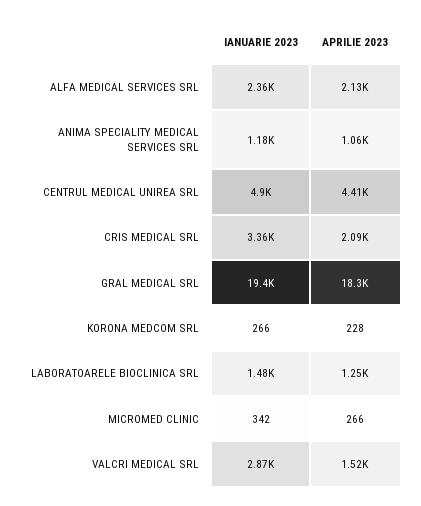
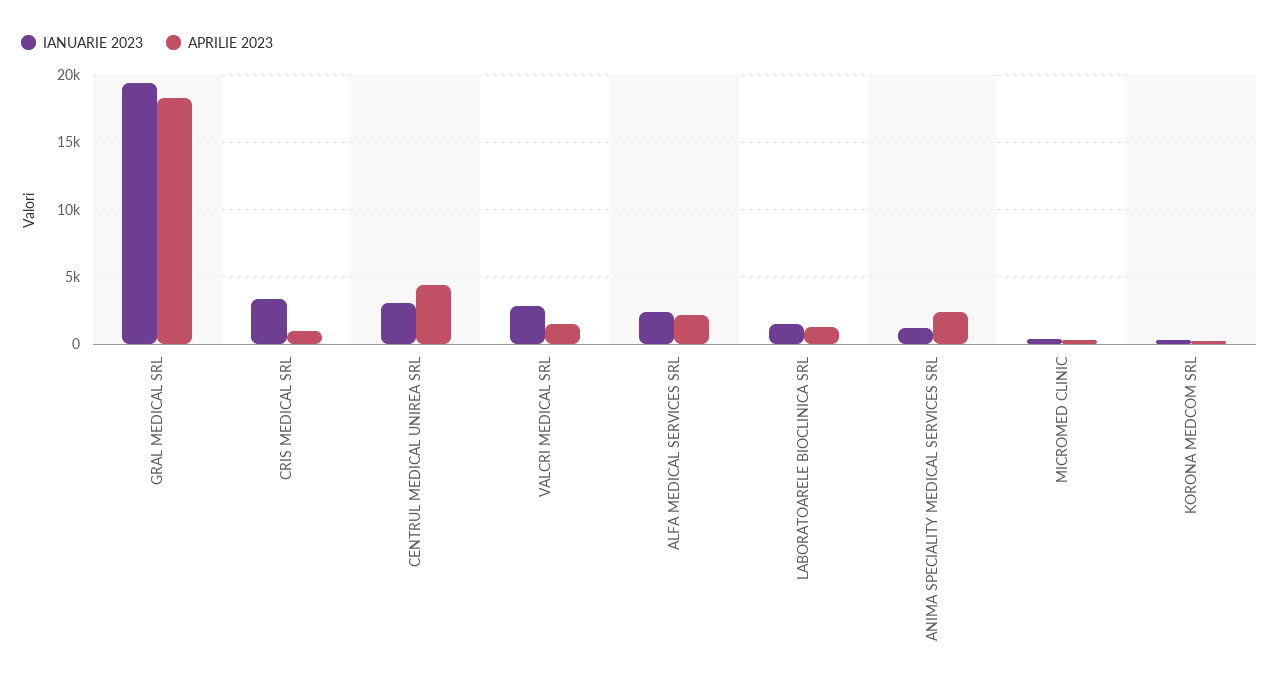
APRILIE 2023, ANIMA SPECIALITY MEDICAL SERVICES SRL: 1060 -> 2500
IANUARIE 2023, CENTRUL MEDICAL UNIREA SRL: 4900 -> 3000
APRILIE 2023, CRIS MEDICAL SRL: 2090 -> 1000

